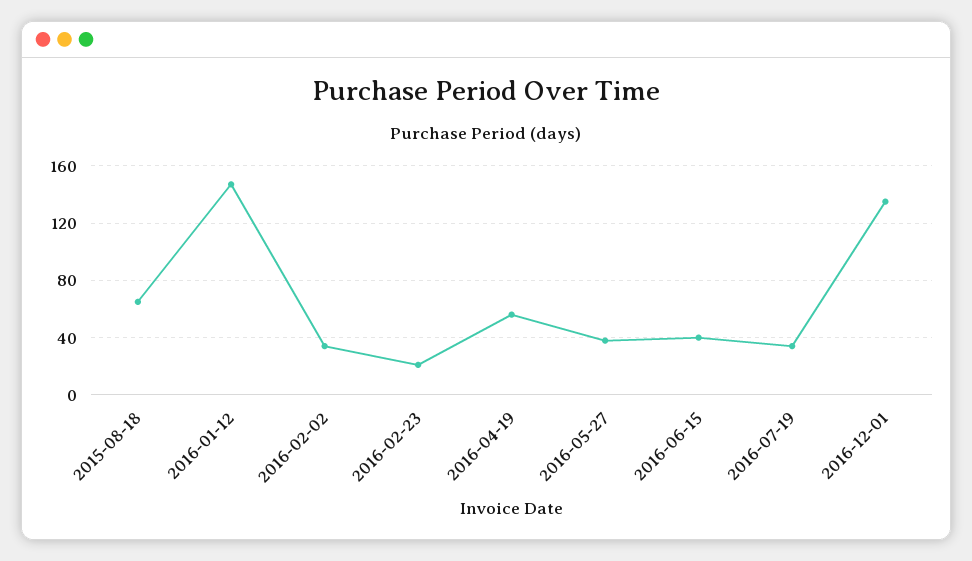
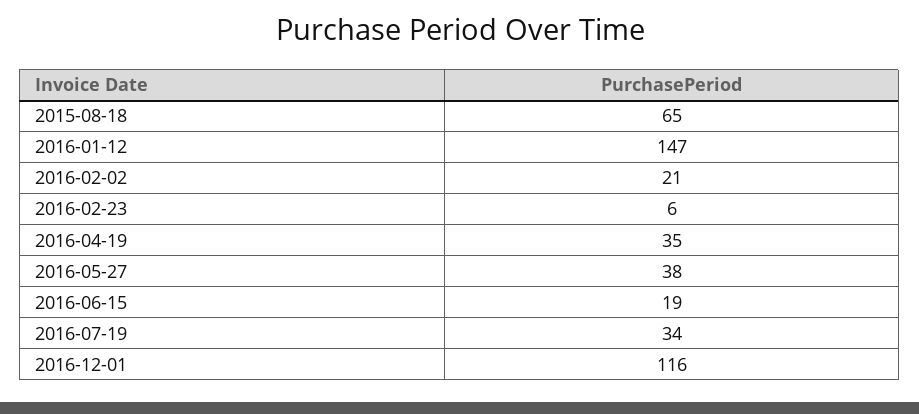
2016-02-02: 35 -> 21
2016-02-23: 20 -> 6
2016-04-19: 55 -> 35
2016-06-15: 40 -> 19
2016-12-01: 135 -> 116

